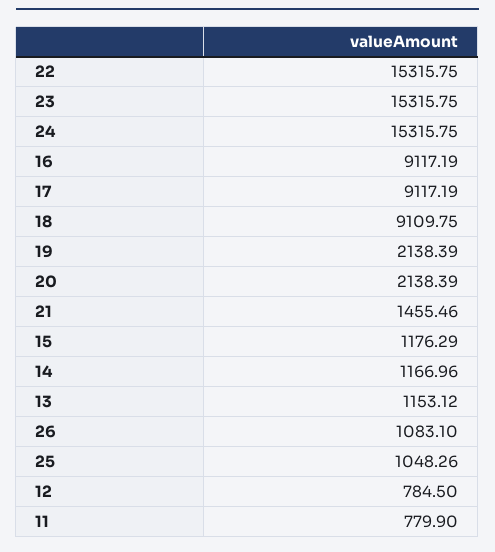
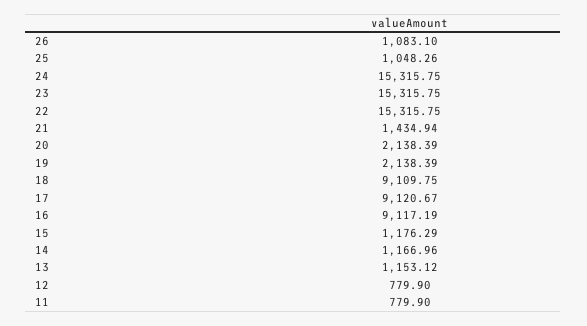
17: 9117.19 -> 9120.67
21: 1455.46 -> 1434.94
12: 784.5 -> 779.9

